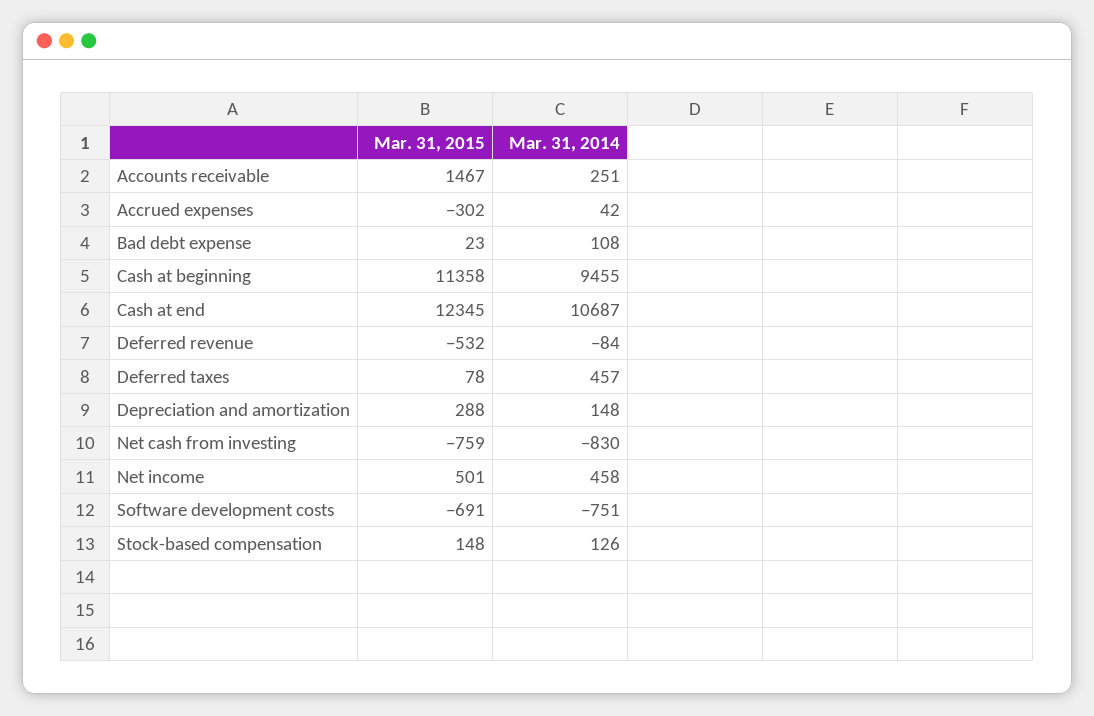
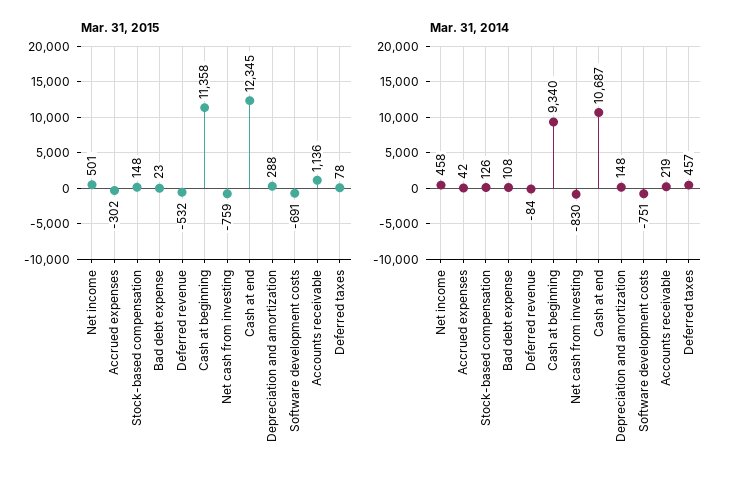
Mar. 31, 2015, Accounts receivable: 1467 -> 1136
Mar. 31, 2014, Accounts receivable: 251 -> 219
Mar. 31, 2014, Cash at beginning: 9455 -> 9340

